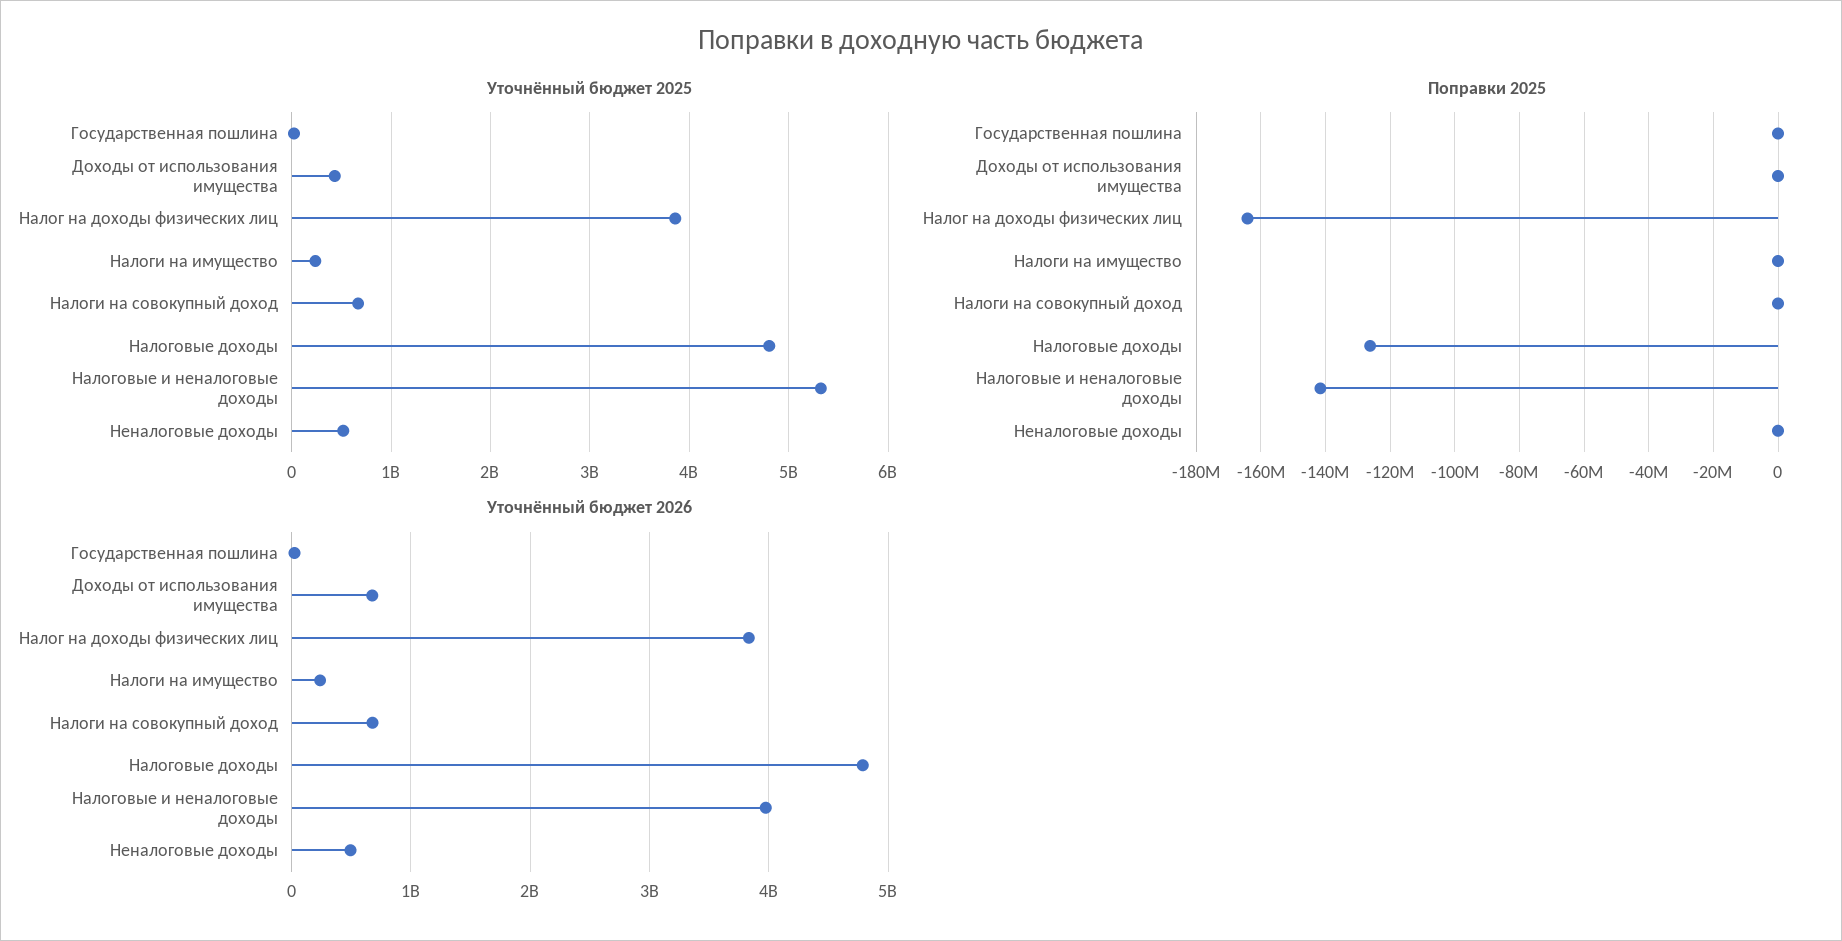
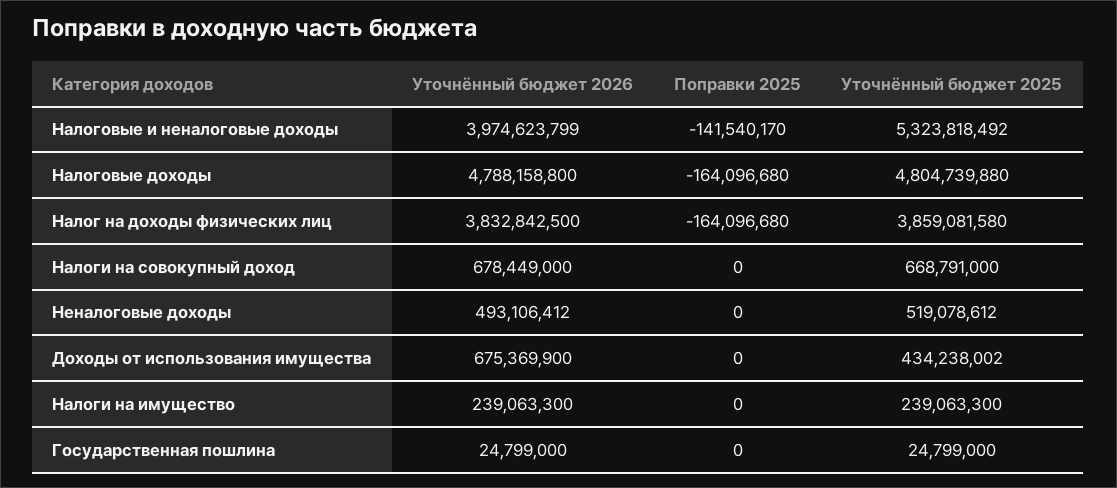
Поправки 2025, Налоговые доходы: -126000000 -> -164096680

